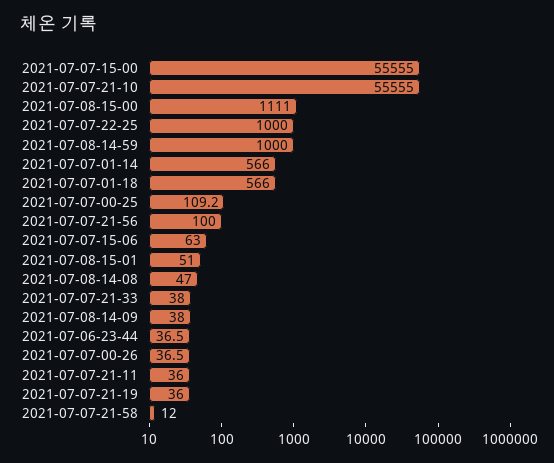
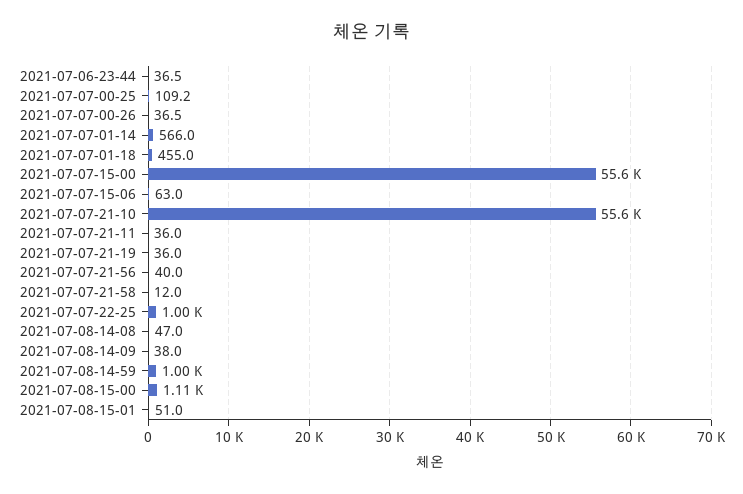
2021-07-07-01-18: 566 -> 455
2021-07-07-21-56: 100 -> 40
2021-07-07-21-33: 38 -> none

